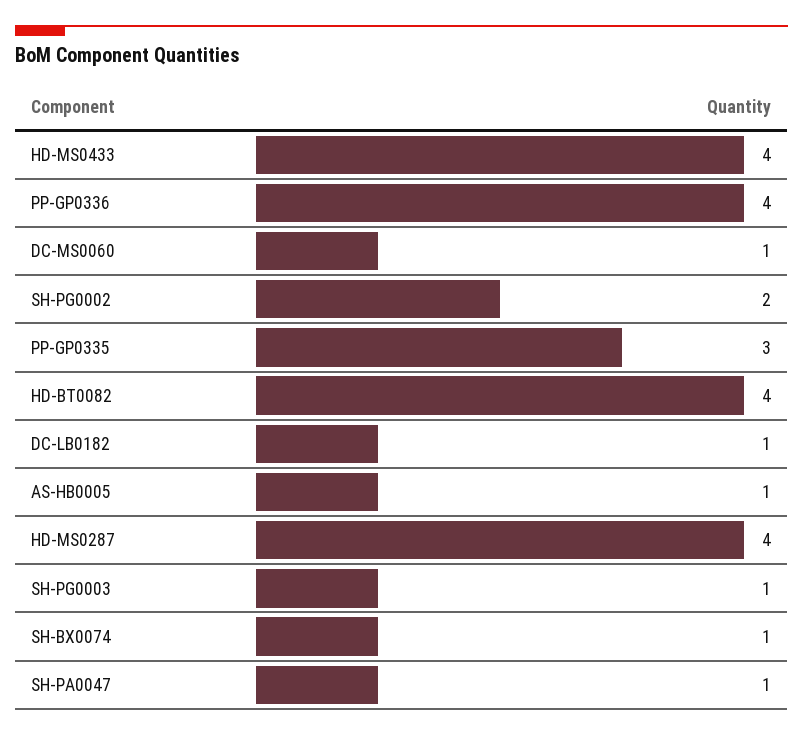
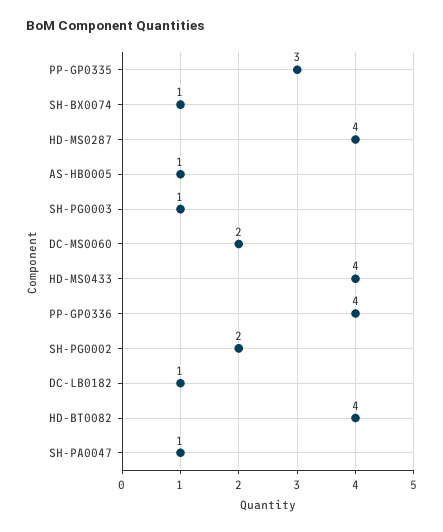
DC-MS0060: 1 -> 2

